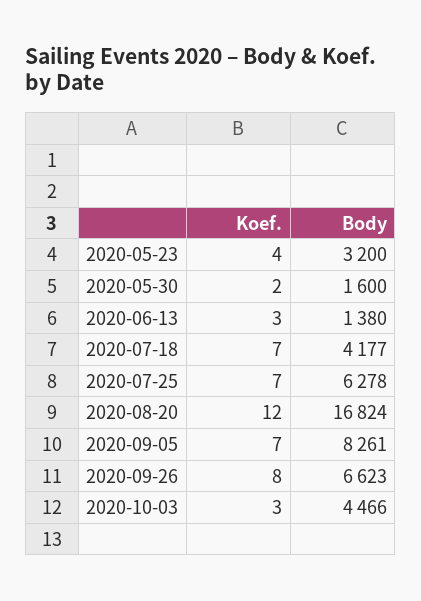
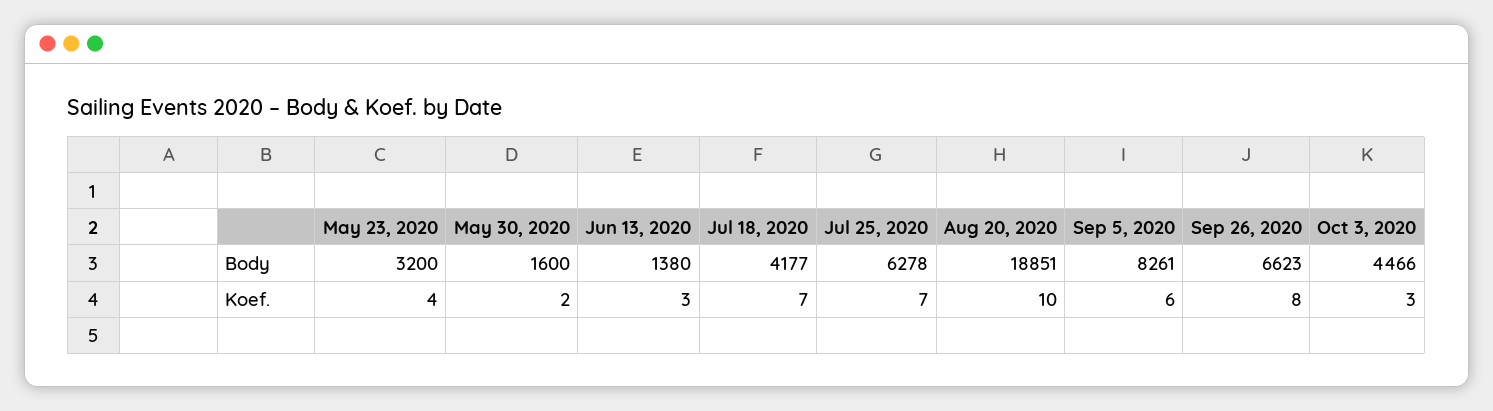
Koef., 2020-08-20: 12 -> 10
Body, 2020-08-20: 16824 -> 18851
Koef., 2020-09-05: 7 -> 6

